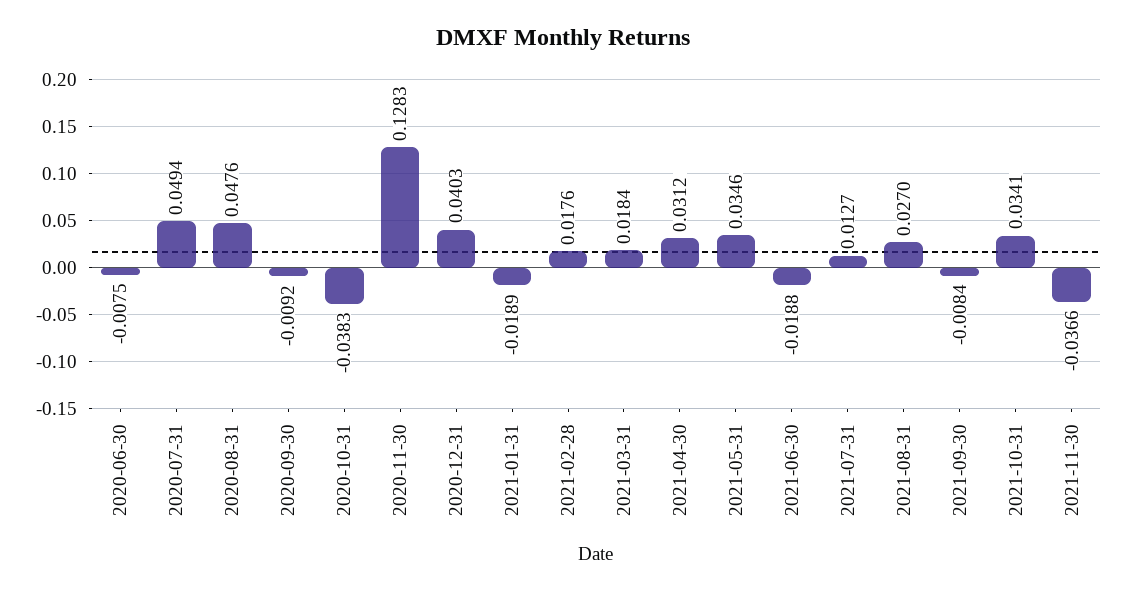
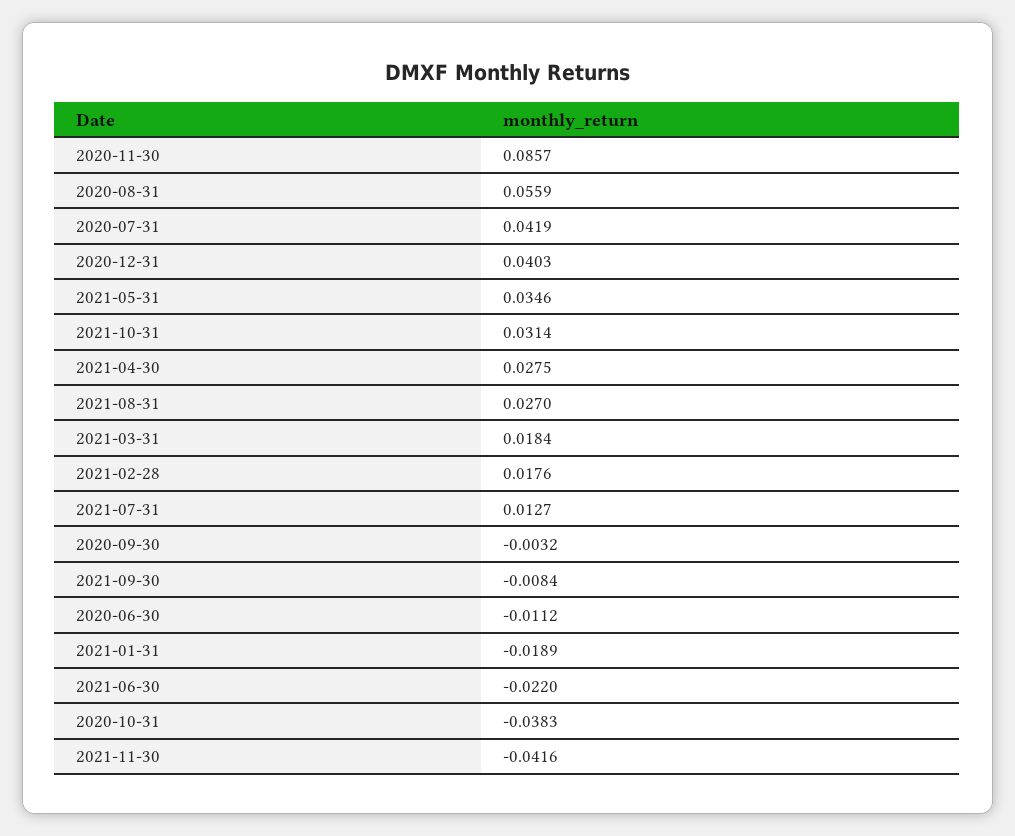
2020-06-30: -0.0075 -> -0.0112
2020-07-31: 0.0494 -> 0.0419
2020-08-31: 0.0476 -> 0.0559
2020-09-30: -0.0092 -> -0.0032
2020-11-30: 0.1283 -> 0.0857
2021-04-30: 0.0312 -> 0.0275
2021-06-30: -0.0188 -> -0.022
2021-10-31: 0.0341 -> 0.0314
2021-11-30: -0.0366 -> -0.0416

